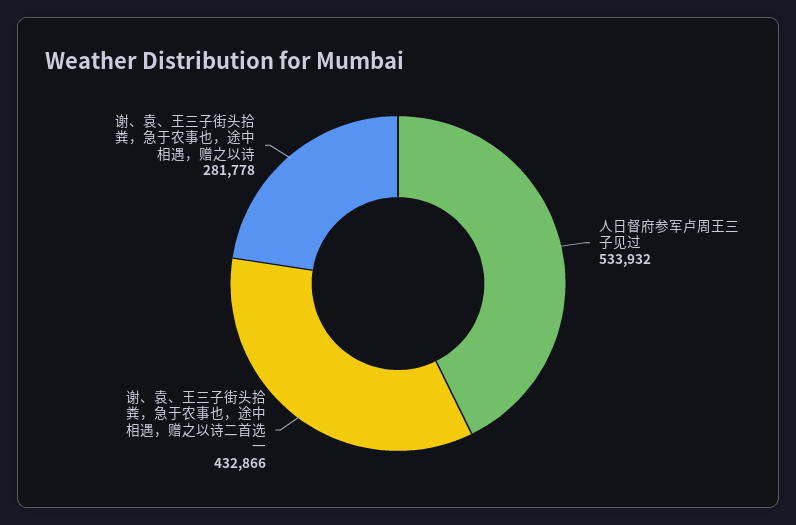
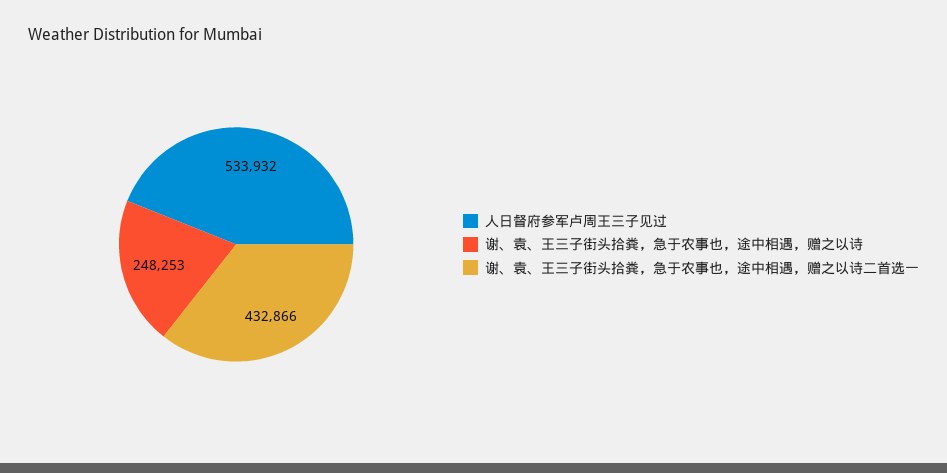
谢、袁、王三子街头拾粪，急于农事也，途中相遇，赠之以诗: 281778 -> 248253

